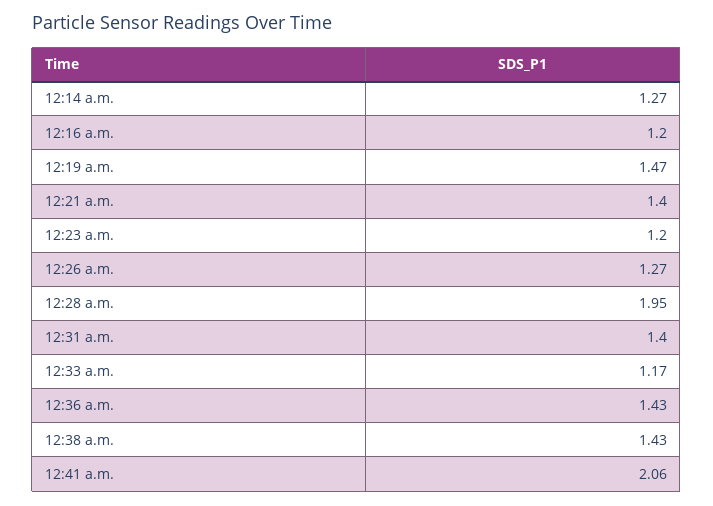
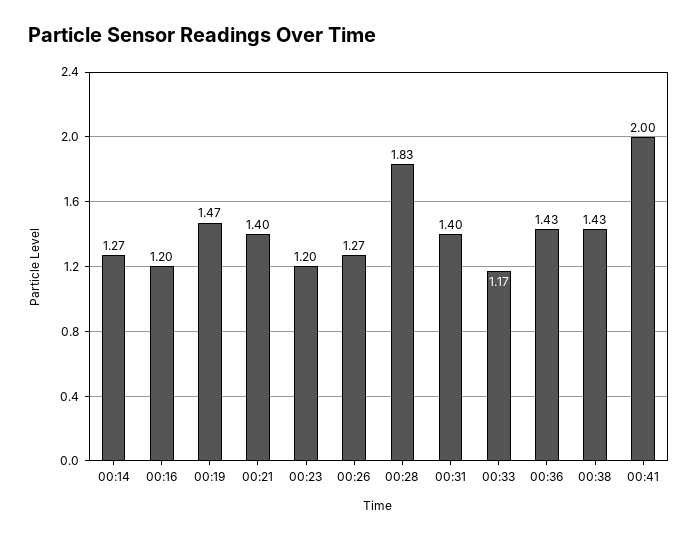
12:28 a.m.: 1.95 -> 1.83
12:41 a.m.: 2.06 -> 2

